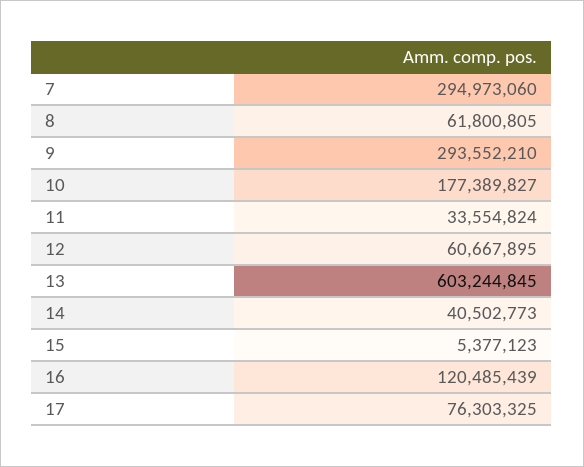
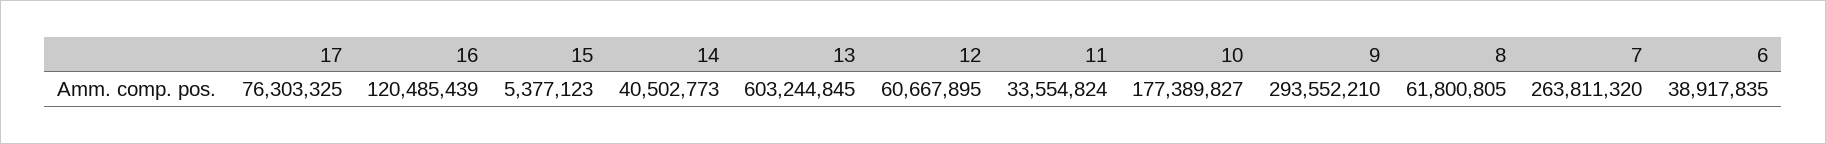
7: 294973060 -> 263811320
6: none -> 38917835

